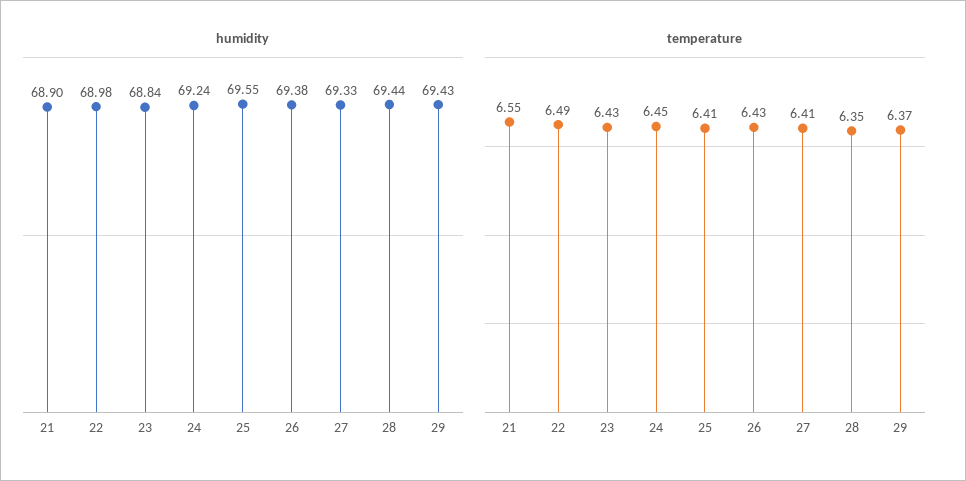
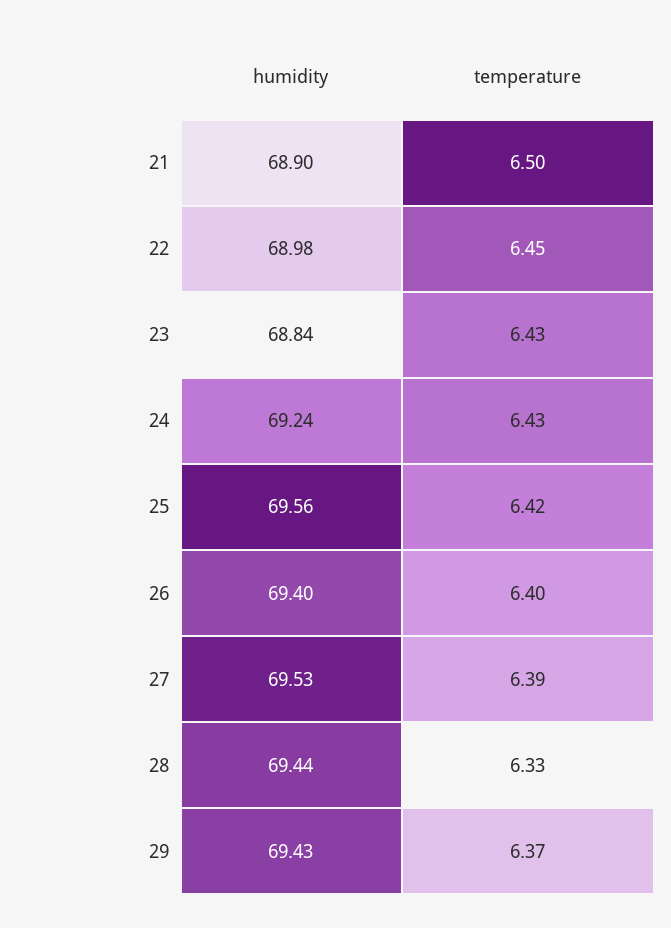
humidity, 25: 69.55 -> 69.56
humidity, 26: 69.38 -> 69.4
humidity, 27: 69.33 -> 69.53
temperature, 21: 6.55 -> 6.5
temperature, 22: 6.49 -> 6.45
temperature, 24: 6.45 -> 6.43
temperature, 25: 6.41 -> 6.42
temperature, 26: 6.43 -> 6.4
temperature, 27: 6.41 -> 6.39
temperature, 28: 6.35 -> 6.33

